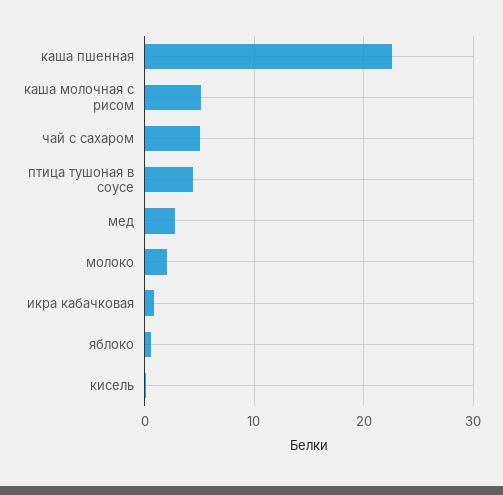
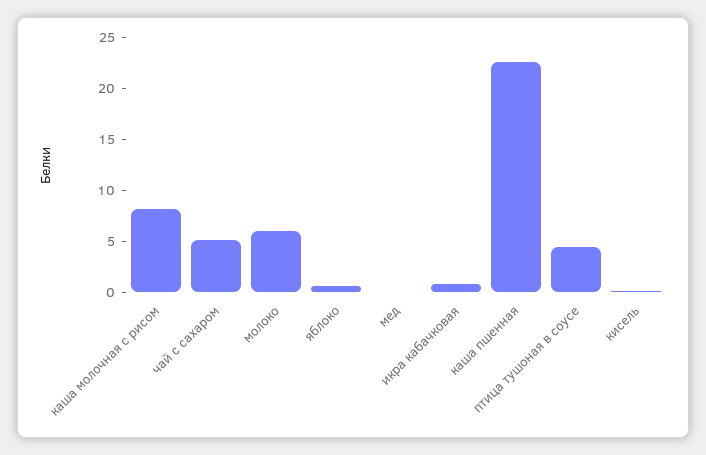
каша молочная с рисом: 5 -> 8
мед: 3 -> 0
молоко: 2 -> 6

